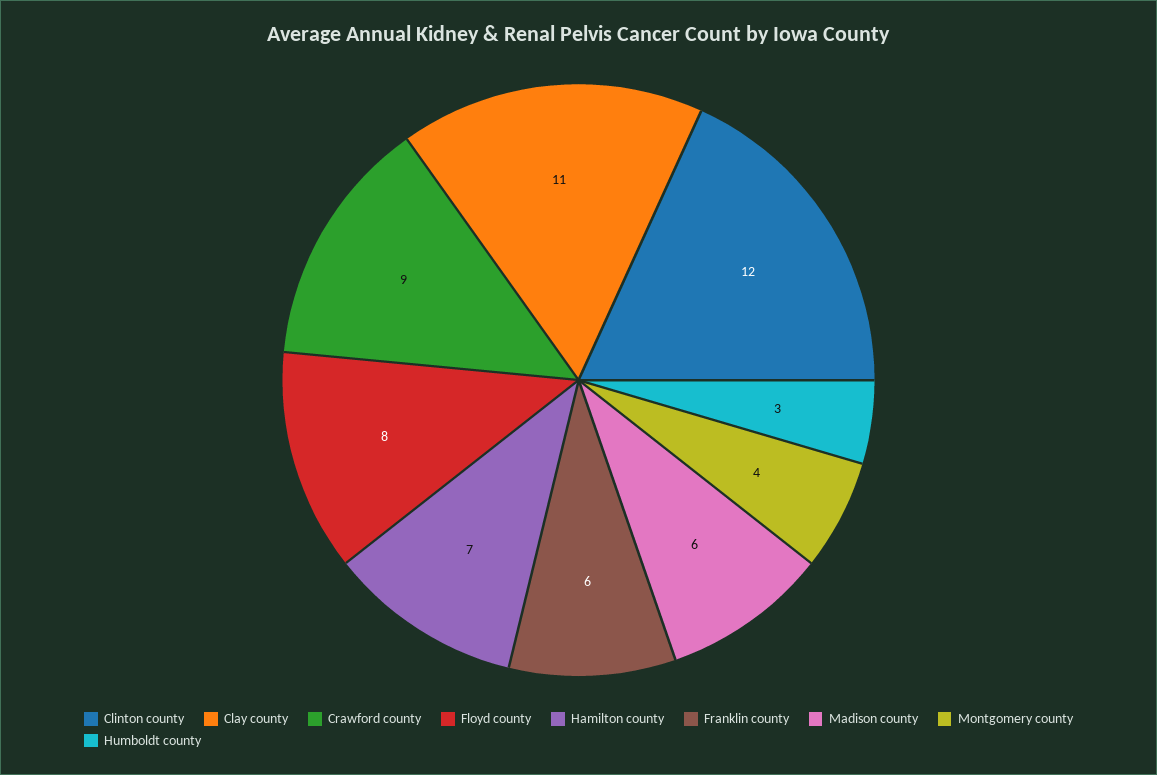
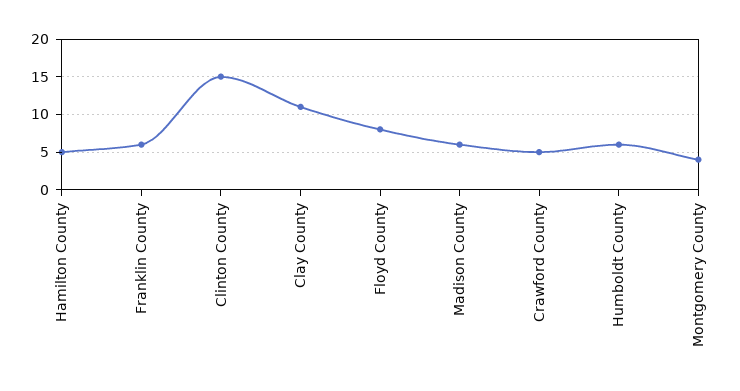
Clinton county: 12 -> 15
Crawford county: 9 -> 5
Hamilton county: 7 -> 5
Humboldt county: 3 -> 6

